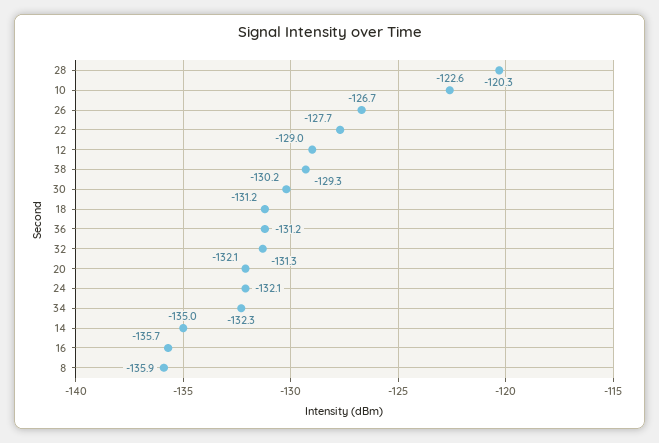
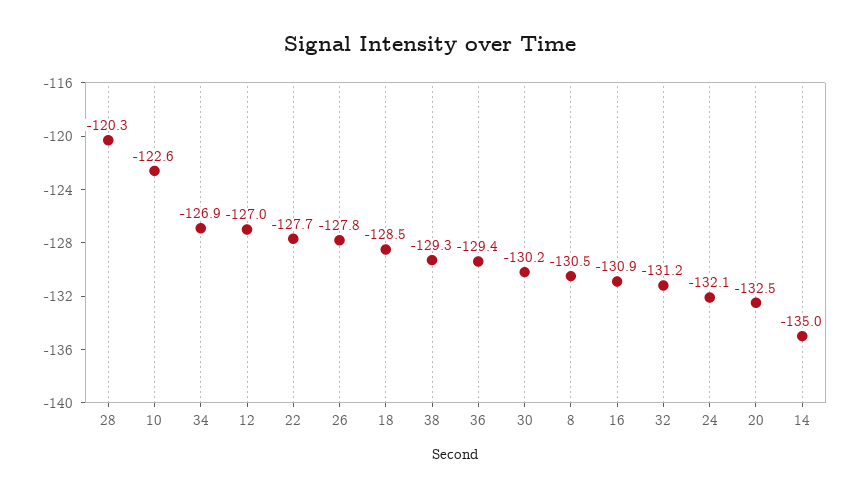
26: -126.7 -> -127.8
12: -129 -> -127
18: -131.2 -> -128.5
36: -131.2 -> -129.4
32: -131.3 -> -131.2
20: -132.1 -> -132.5
34: -132.3 -> -126.9
16: -135.7 -> -130.9
8: -135.9 -> -130.5

